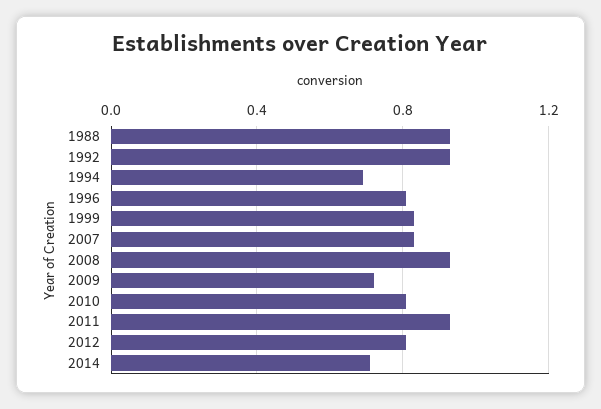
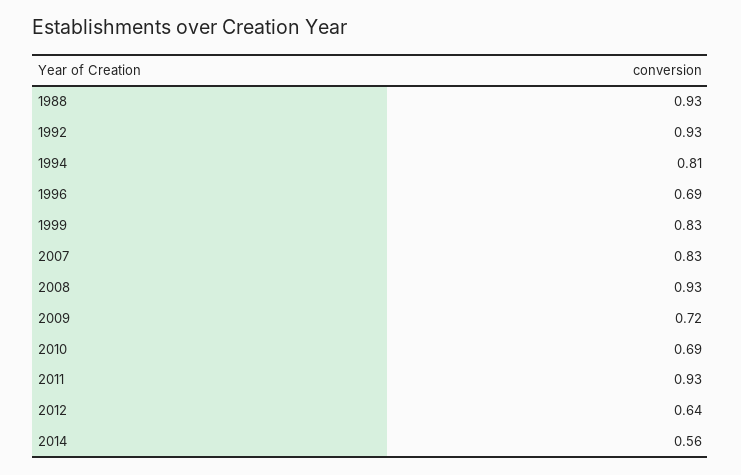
1994: 0.7 -> 0.81
1996: 0.8 -> 0.69
2010: 0.8 -> 0.69
2012: 0.8 -> 0.64
2014: 0.7 -> 0.56

